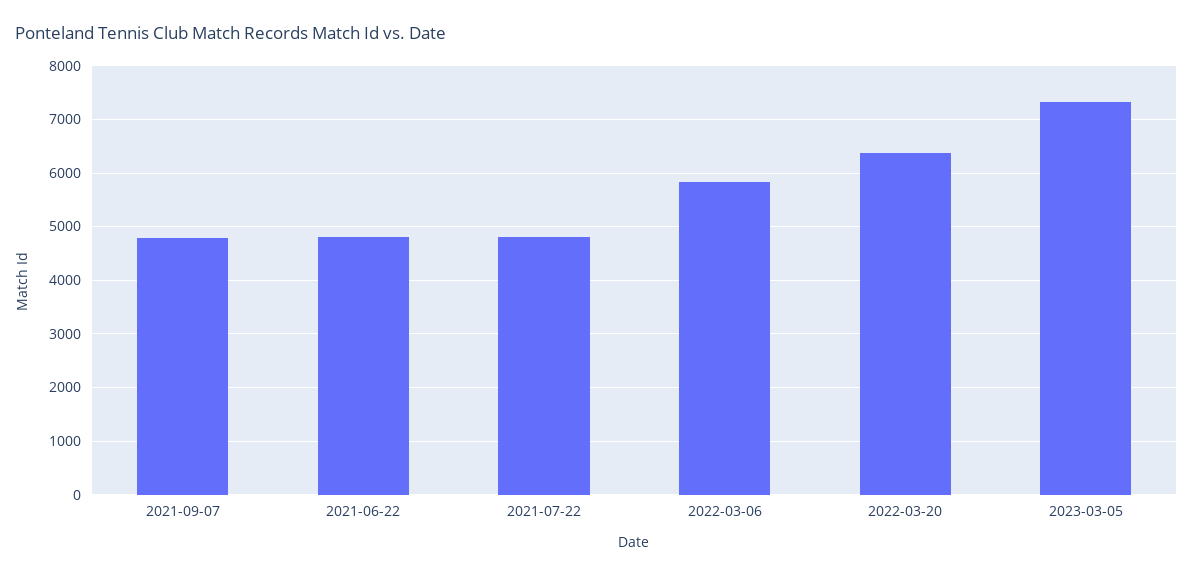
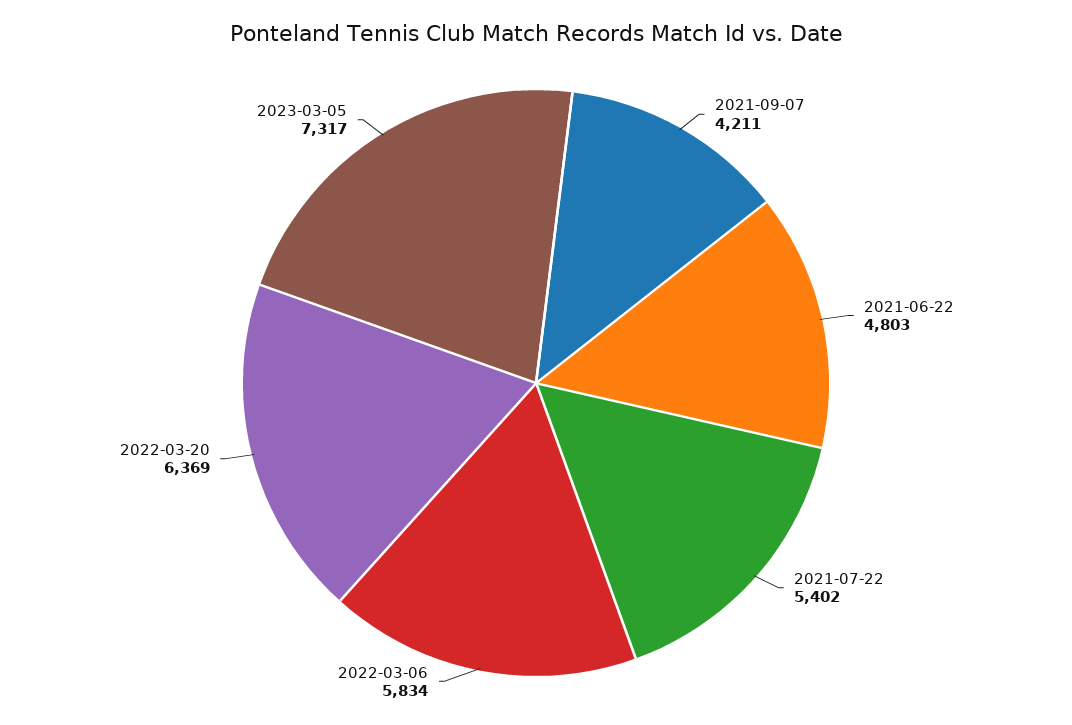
2021-09-07: 4800 -> 4211
2021-07-22: 4800 -> 5402

